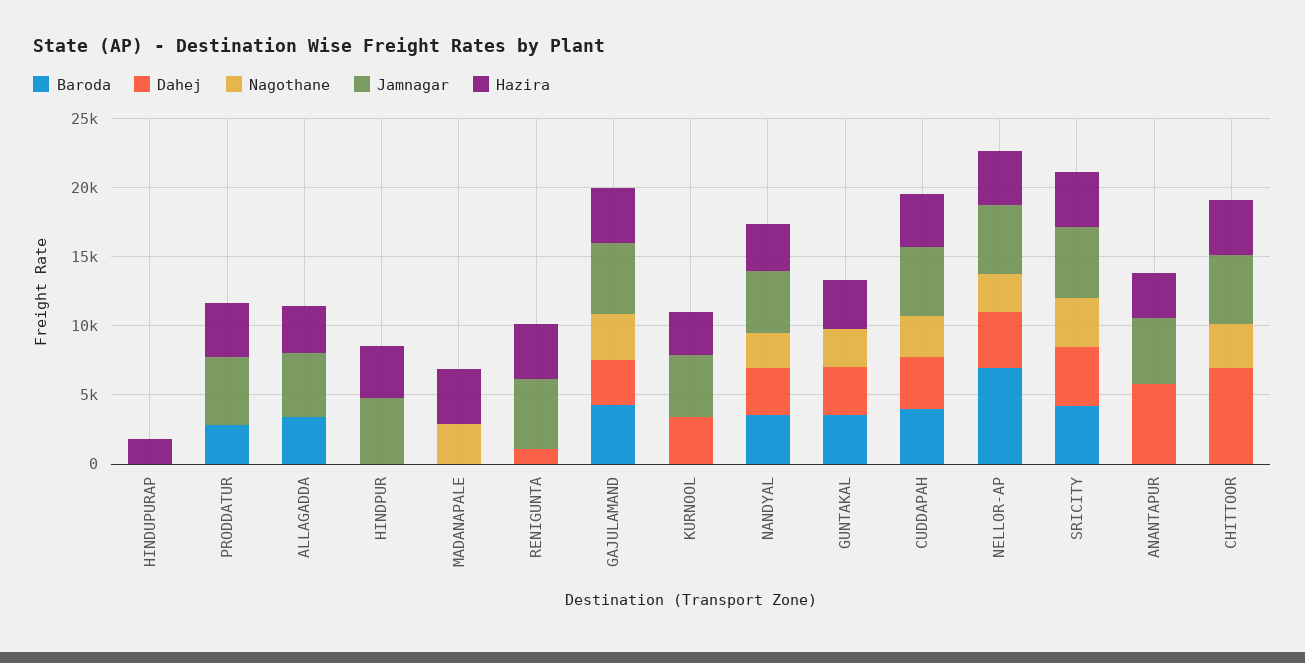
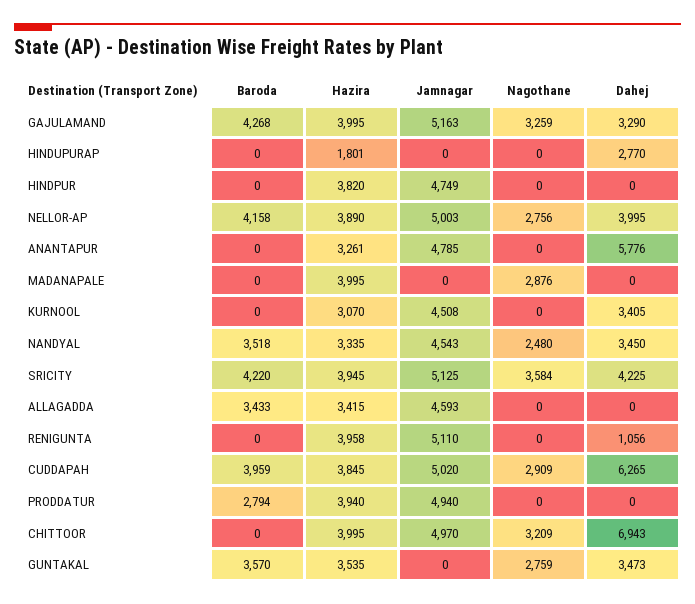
Dahej, HINDUPURAP: 0 -> 2770
Dahej, CUDDAPAH: 4000 -> 6265
Baroda, NELLOR-AP: 7000 -> 4158

